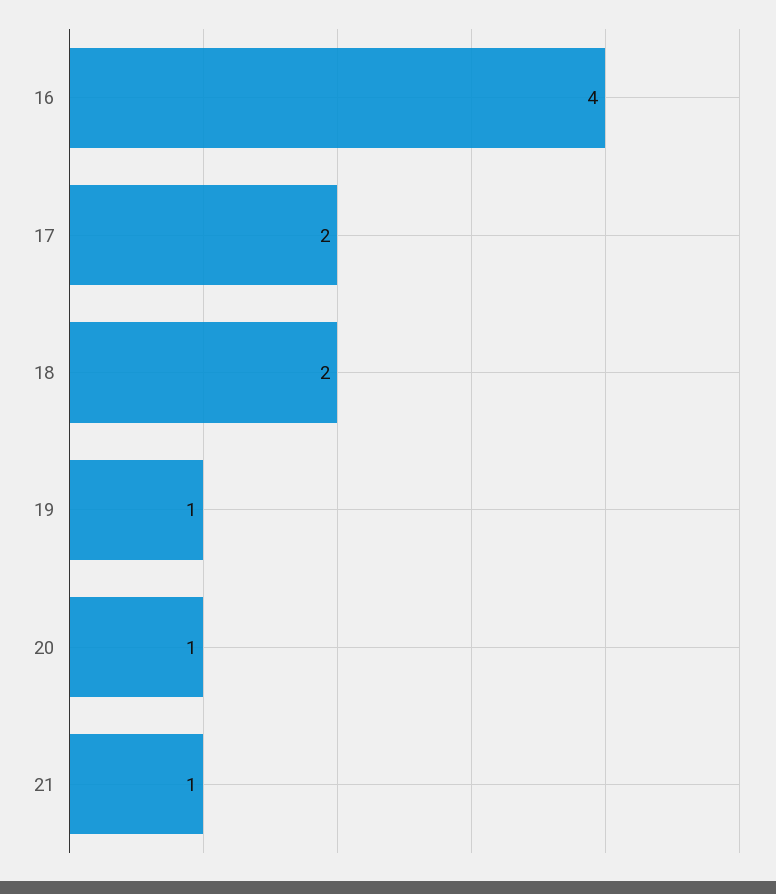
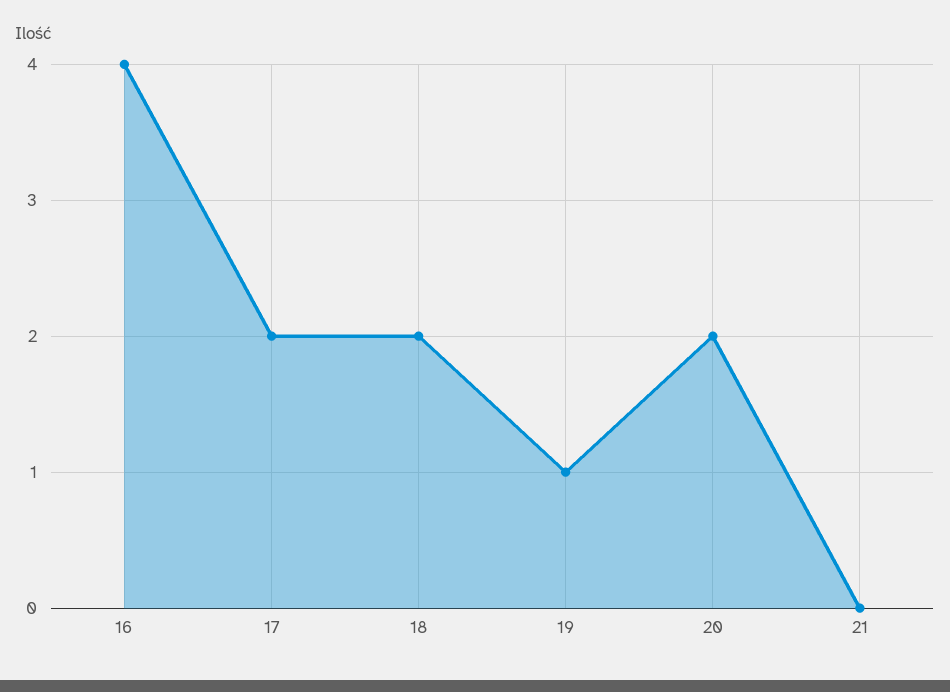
20: 1 -> 2
21: 1 -> 0

